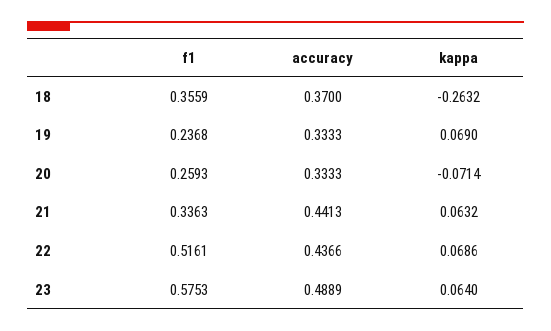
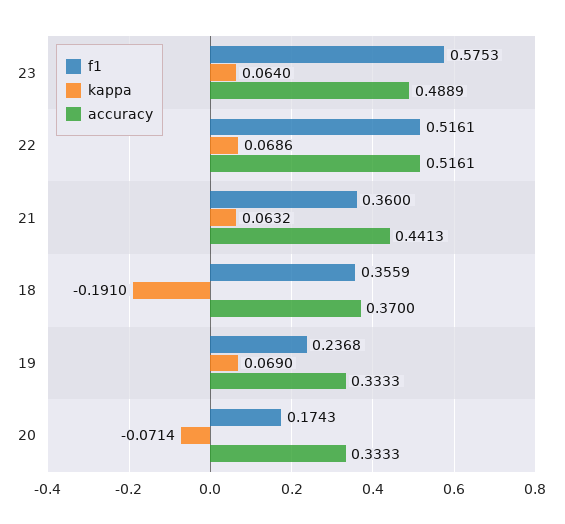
kappa, 18: -0.2632 -> -0.191
f1, 20: 0.2593 -> 0.1743
f1, 21: 0.3363 -> 0.36
accuracy, 22: 0.4366 -> 0.5161

